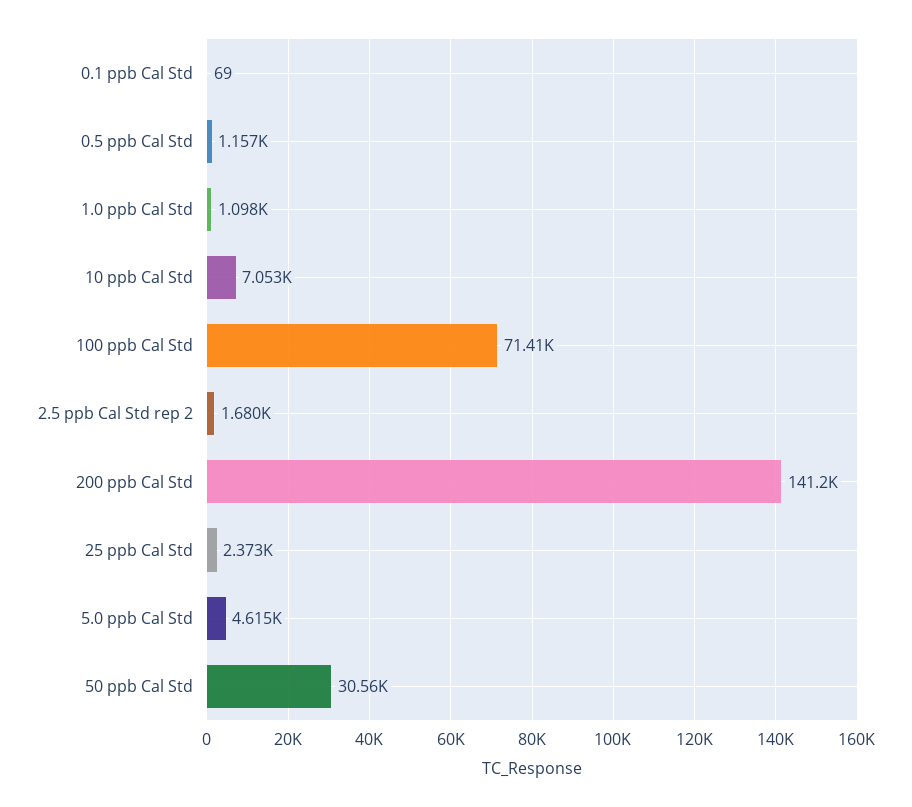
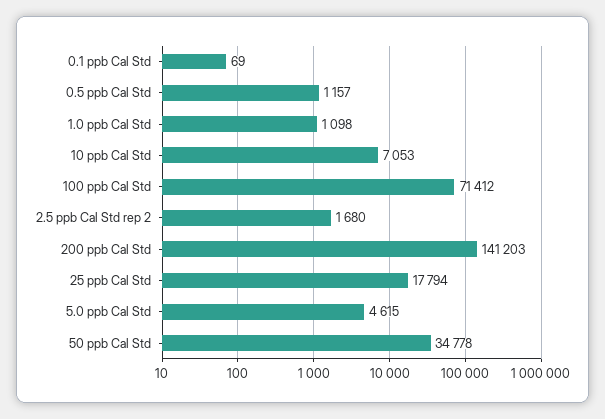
25 ppb Cal Std: 2373 -> 17794
50 ppb Cal Std: 30560 -> 34778

